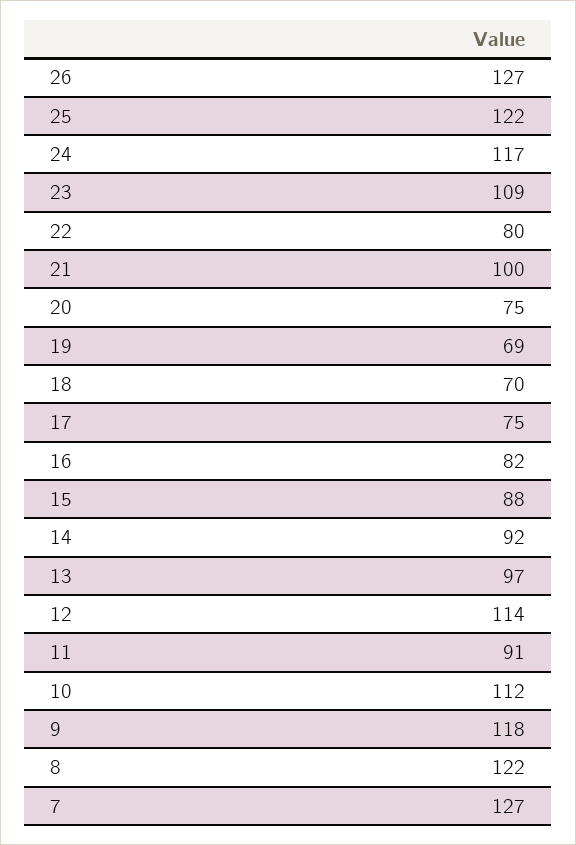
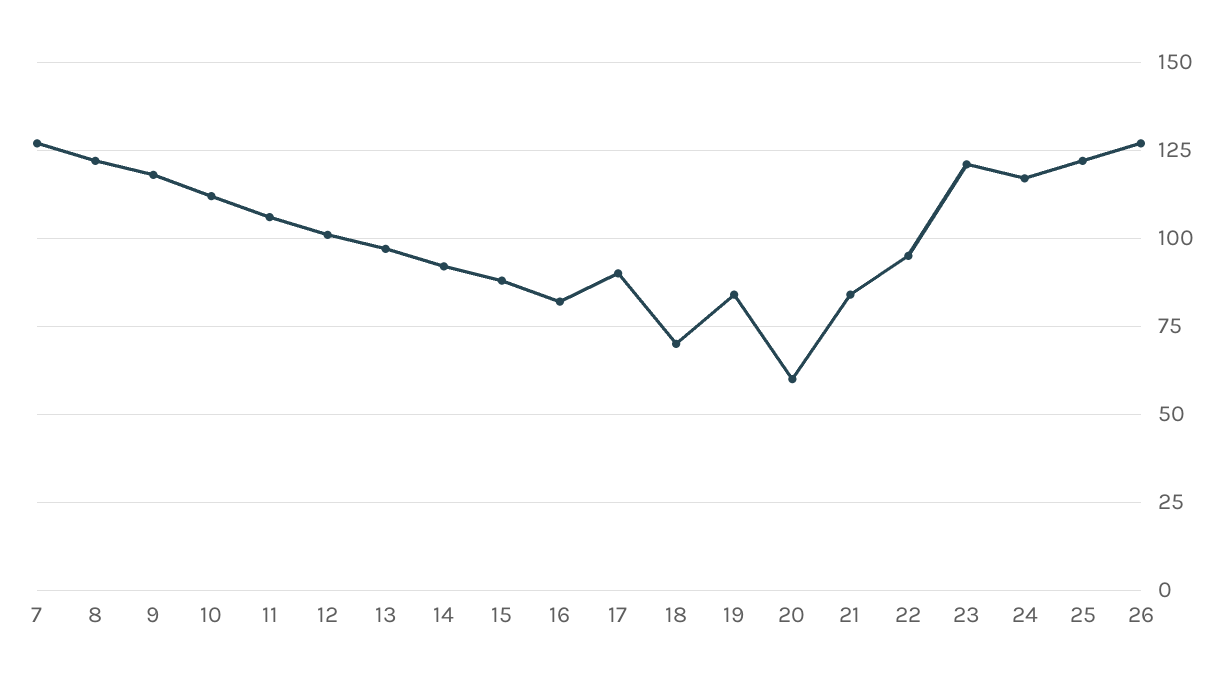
23: 109 -> 120
22: 80 -> 95
21: 100 -> 85
20: 75 -> 60
19: 69 -> 85
17: 75 -> 90
12: 114 -> 100
11: 91 -> 105

